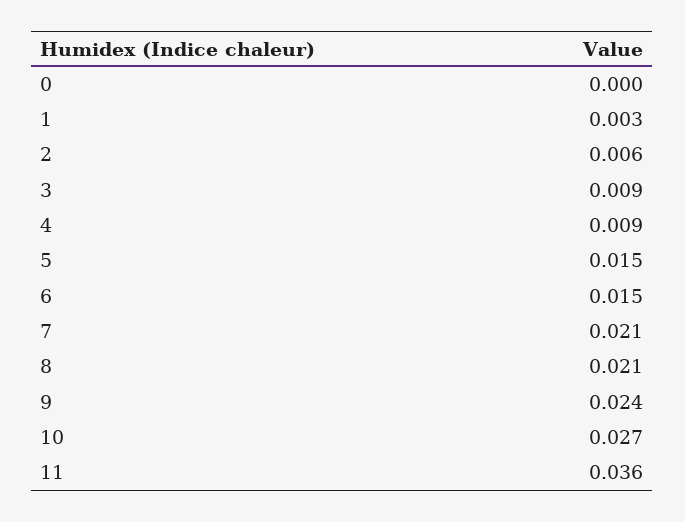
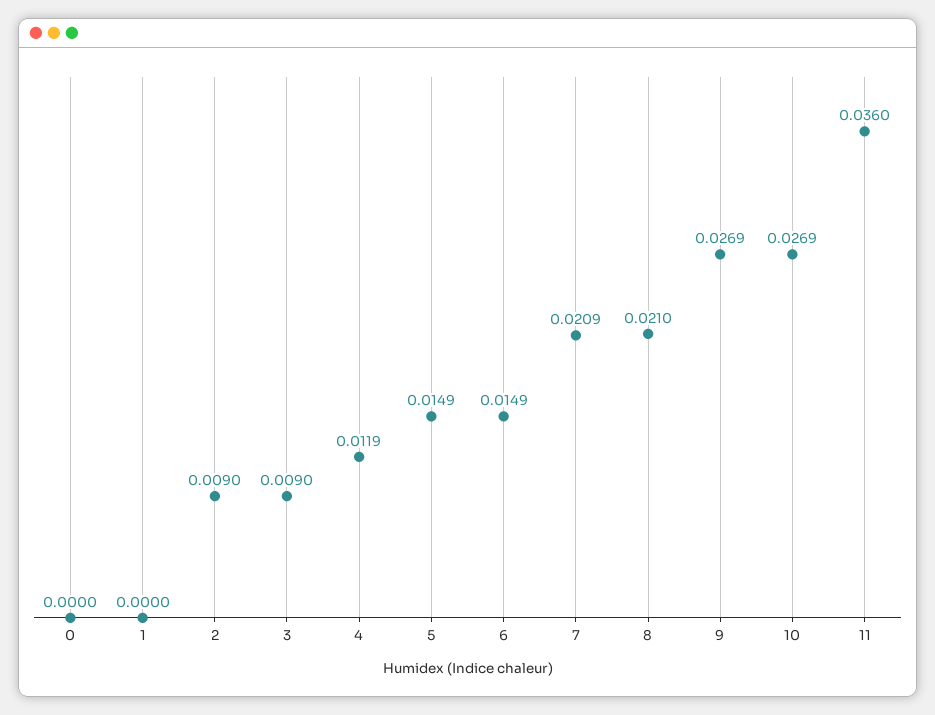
1: 0.003 -> 0
2: 0.006 -> 0.009
4: 0.009 -> 0.0119
9: 0.024 -> 0.0269

